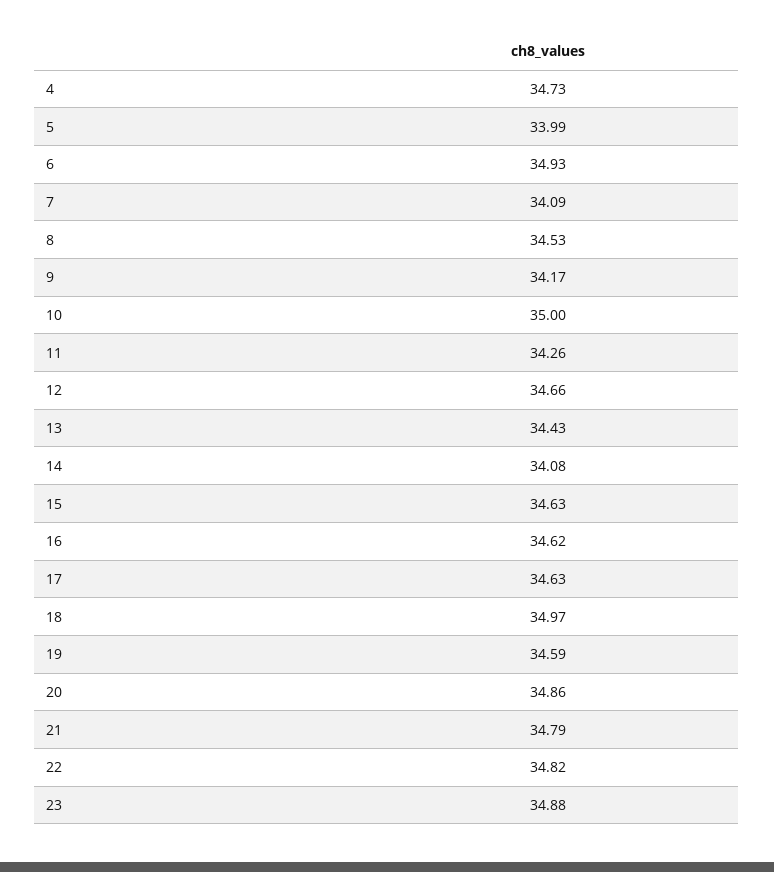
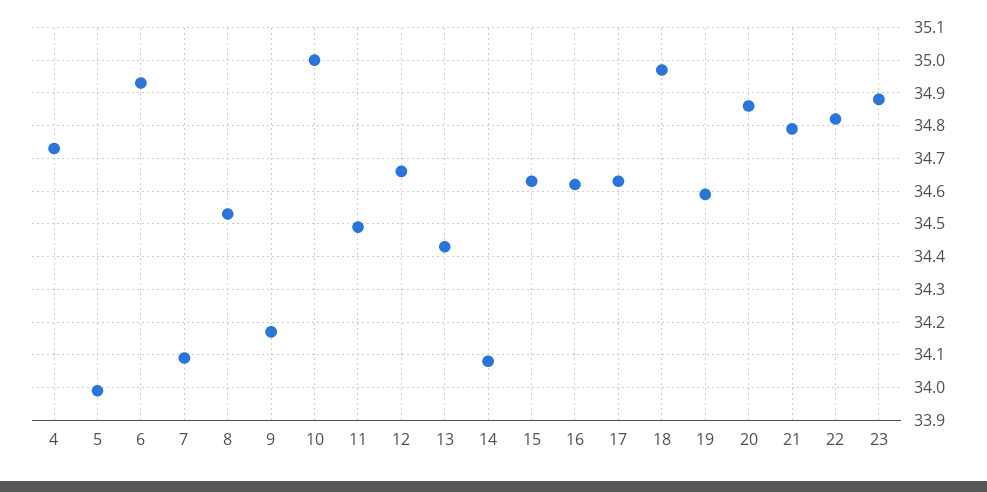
11: 34.26 -> 34.5

